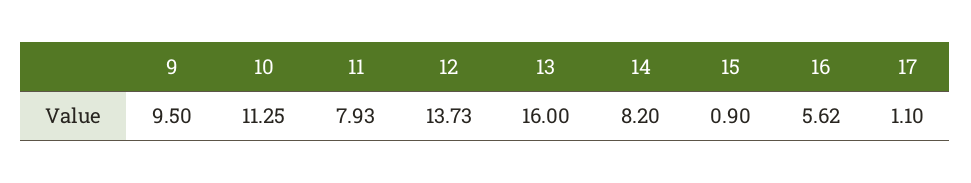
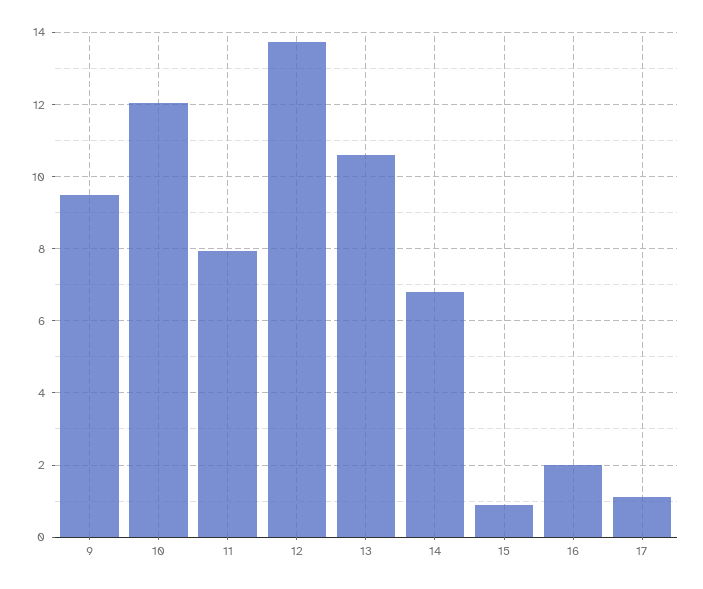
10: 11.25 -> 12
13: 16 -> 10.6
14: 8.2 -> 6.8
16: 5.62 -> 2

